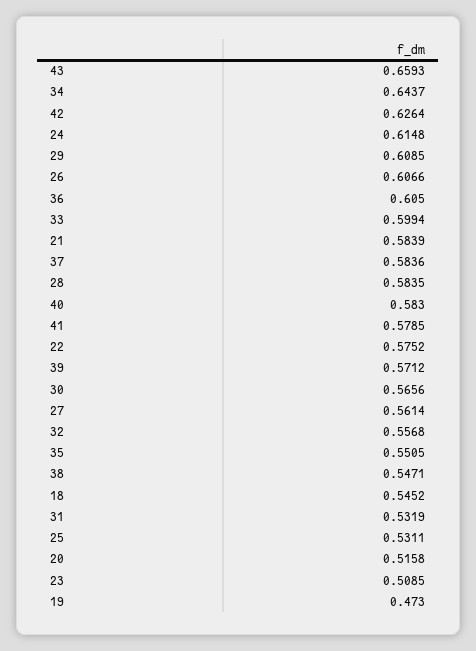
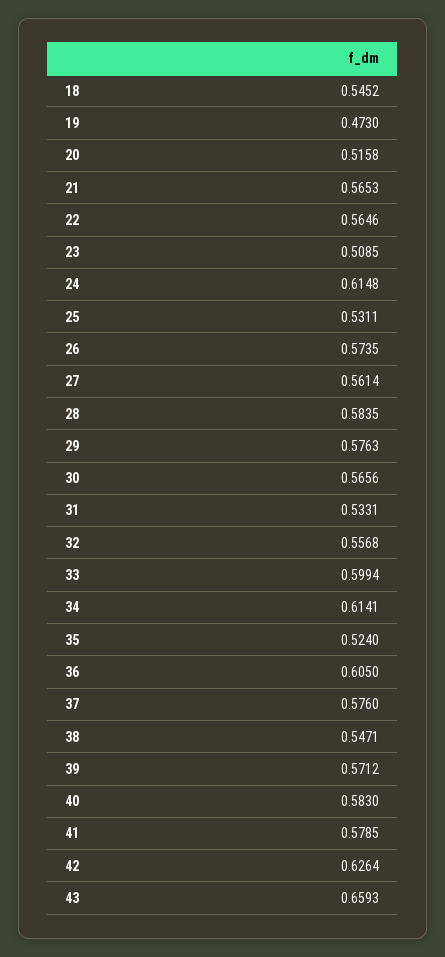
34: 0.6437 -> 0.6141
29: 0.6085 -> 0.5763
26: 0.6066 -> 0.5735
21: 0.5839 -> 0.5653
37: 0.5836 -> 0.576
22: 0.5752 -> 0.5646
35: 0.5505 -> 0.524
31: 0.5319 -> 0.5331

